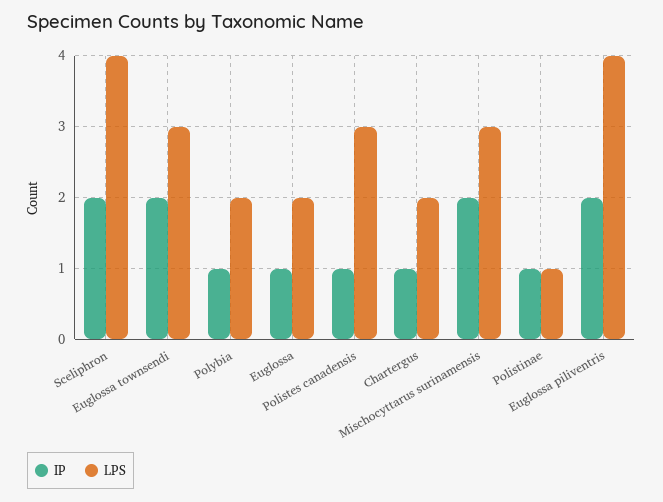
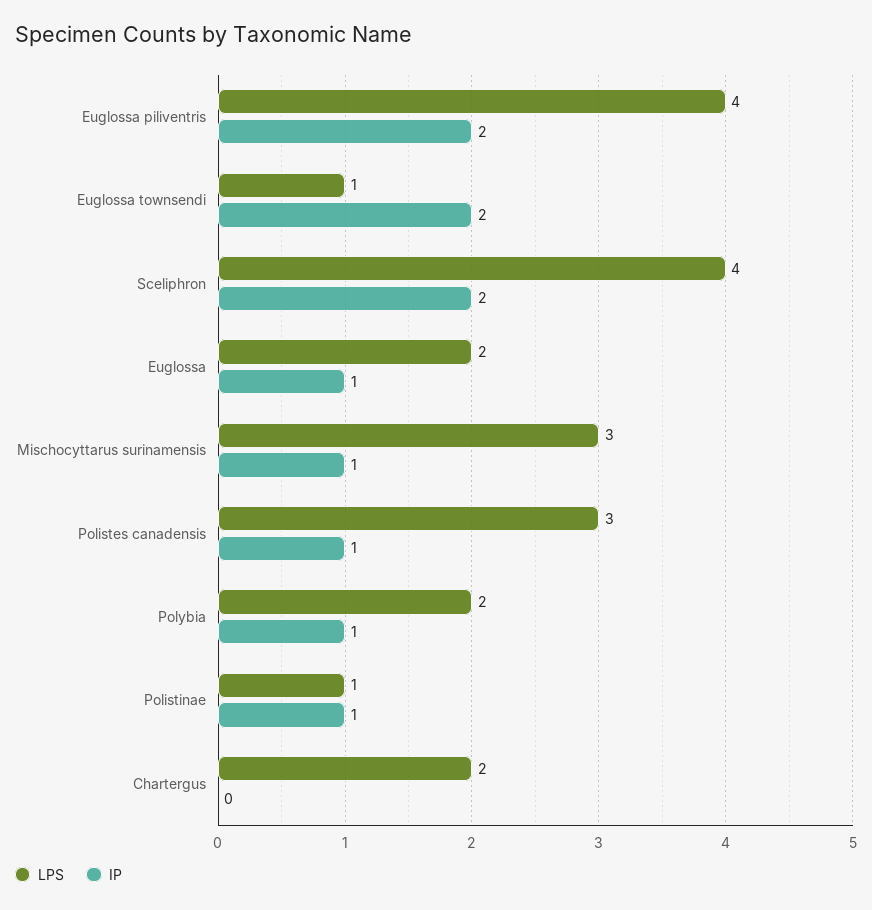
LPS, Euglossa townsendi: 3 -> 1
IP, Chartergus: 1 -> 0
IP, Mischocyttarus surinamensis: 2 -> 1

